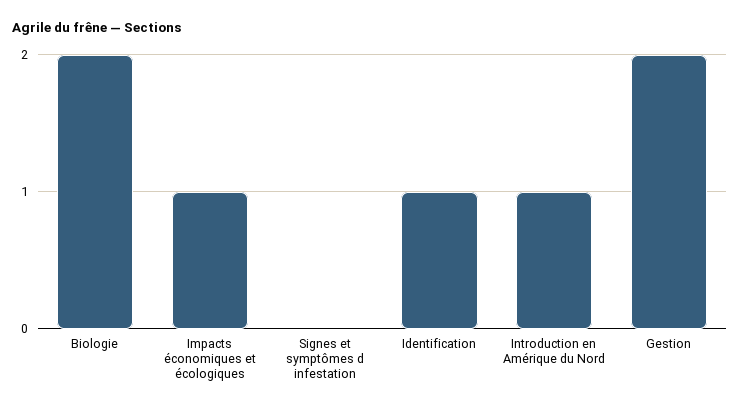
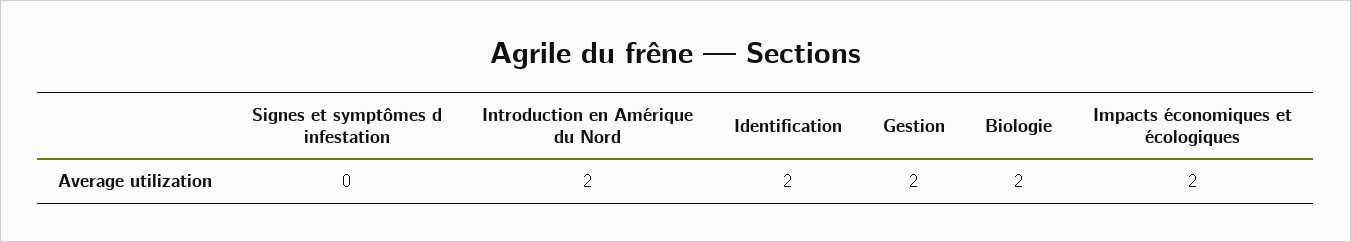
Impacts économiques et écologiques: 1 -> 2
Identification: 1 -> 2
Introduction en Amérique du Nord: 1 -> 2

